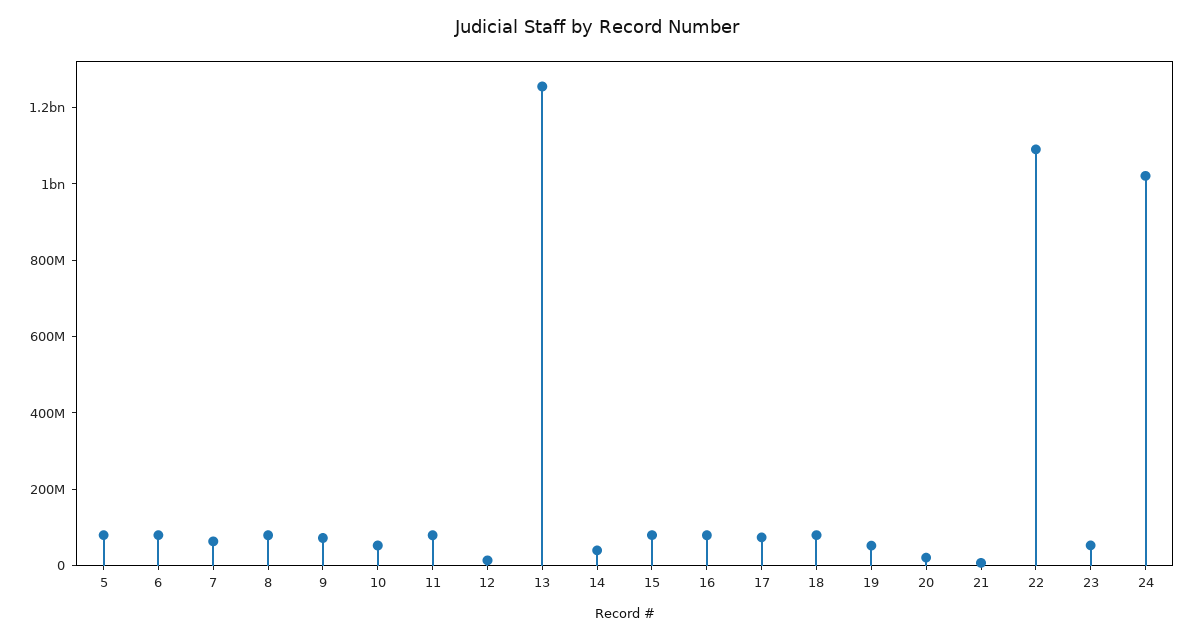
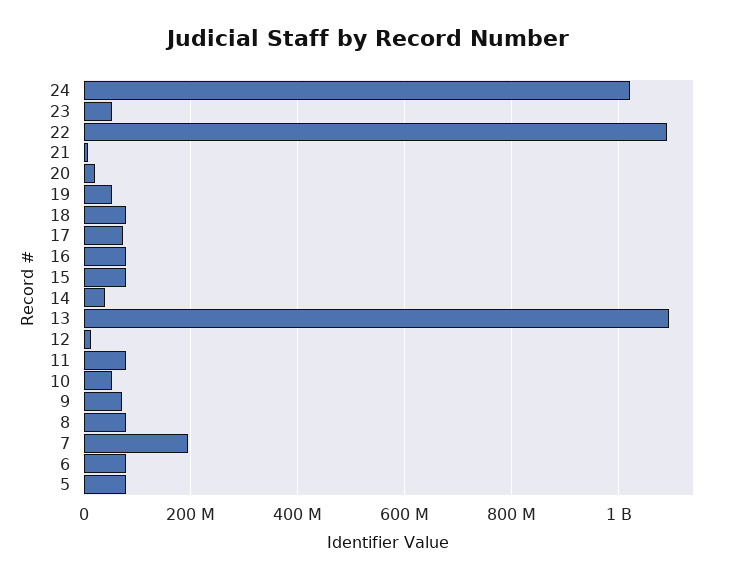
7: 50000000 -> 200000000
13: 1250000000 -> 1100000000

